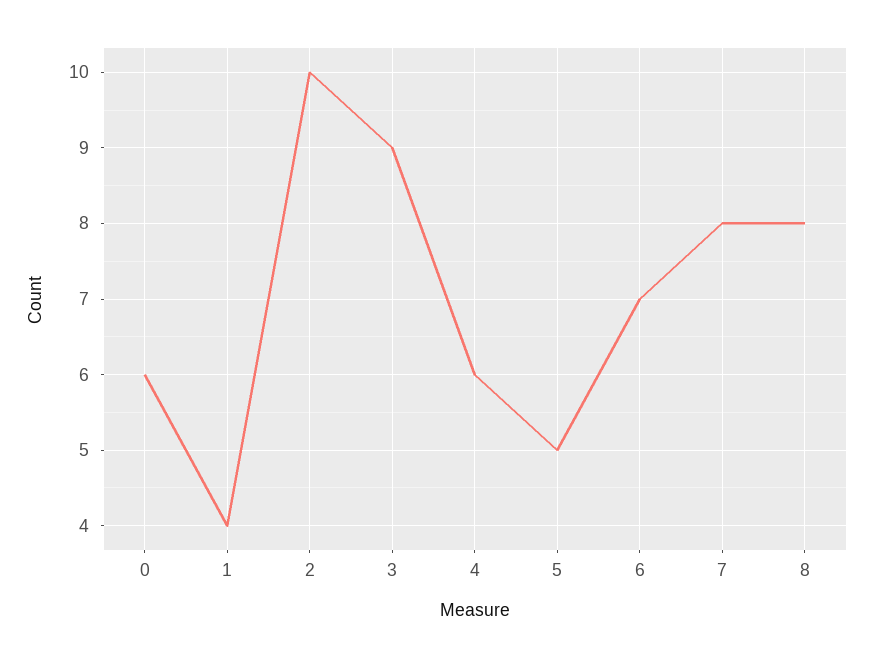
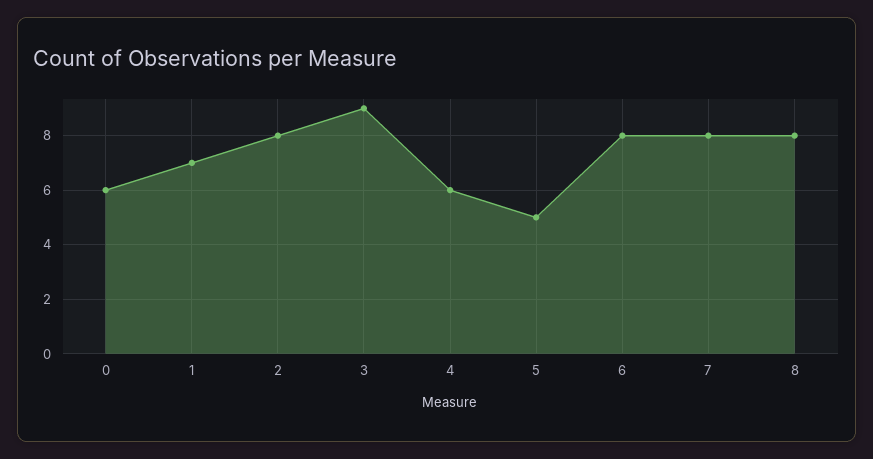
1: 4 -> 7
2: 10 -> 8
6: 7 -> 8

